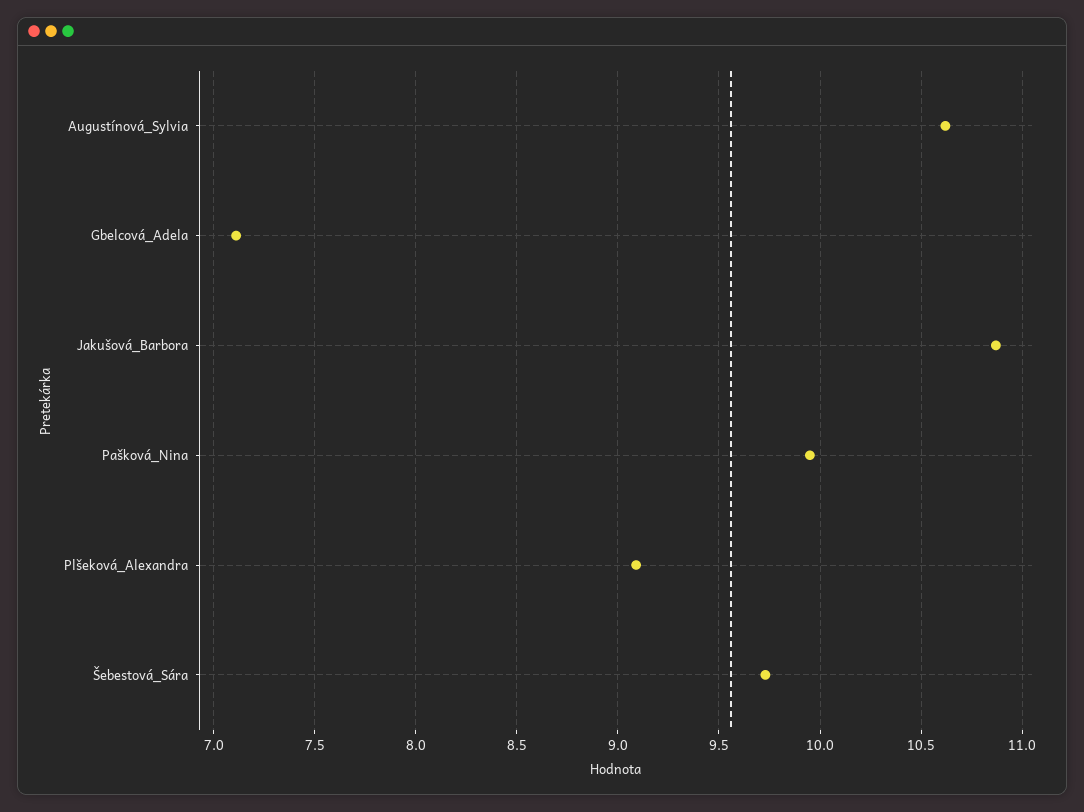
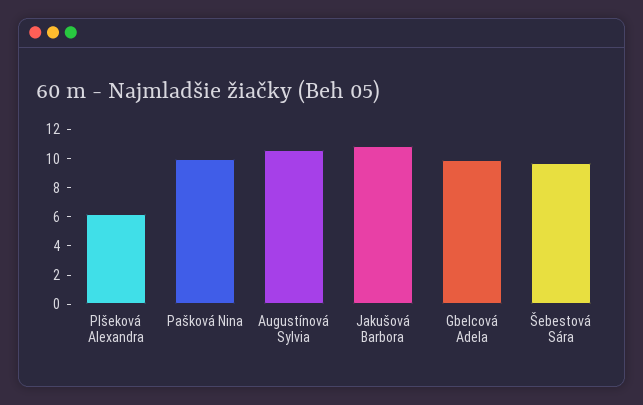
Gbelcová_Adela: 7.1 -> 10
Plšeková_Alexandra: 9.1 -> 6

